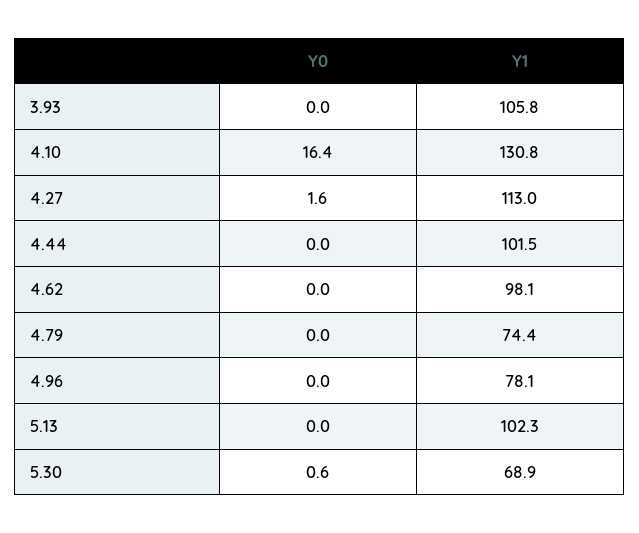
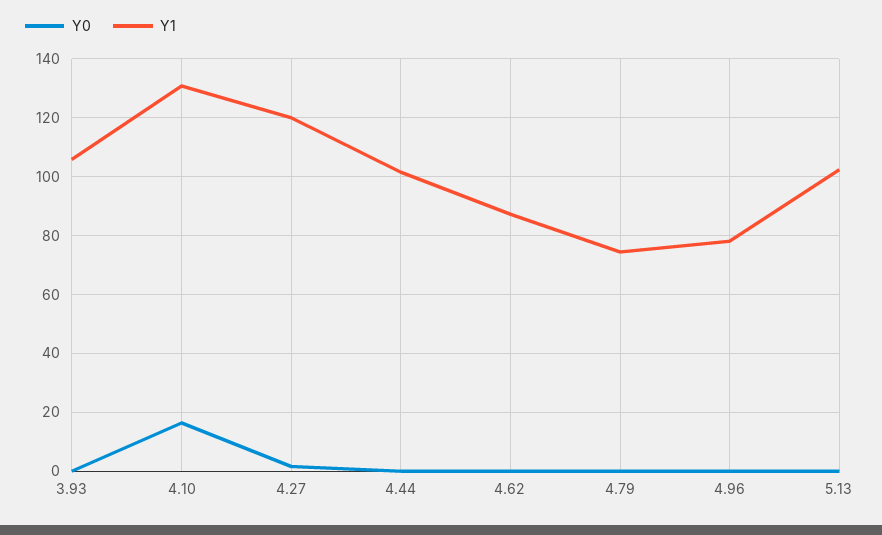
Y1, 4.27: 113 -> 120
Y1, 4.62: 98.1 -> 87.5
Y0, 5.30: 0.6 -> none
Y1, 5.30: 68.9 -> none

